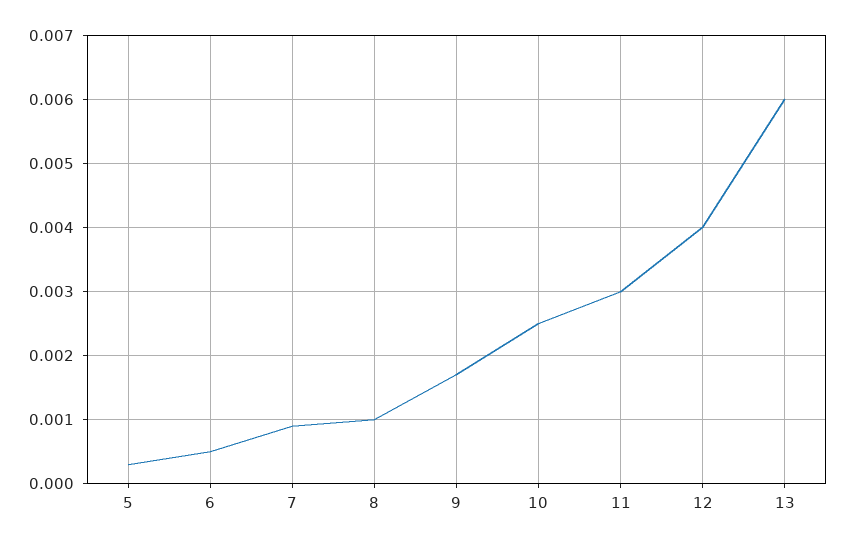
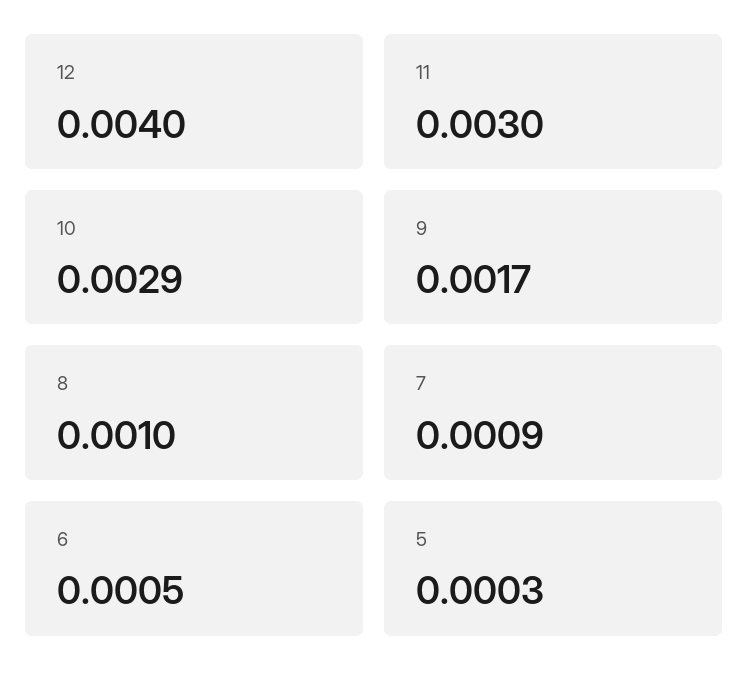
10: 0.0025 -> 0.0029
13: 0.006 -> none

